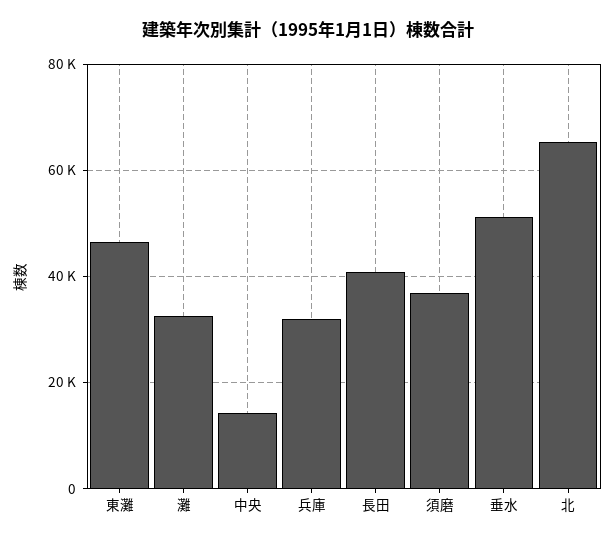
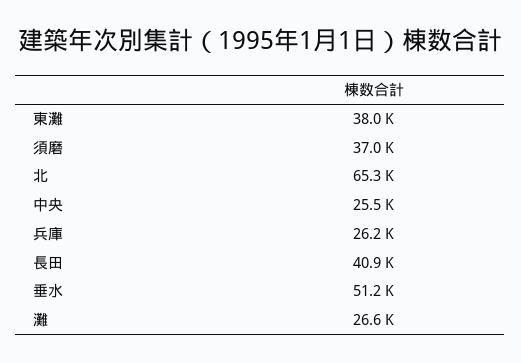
東灘: 46000 -> 38000
灘: 32000 -> 26600
中央: 14000 -> 25500
兵庫: 32000 -> 26200

